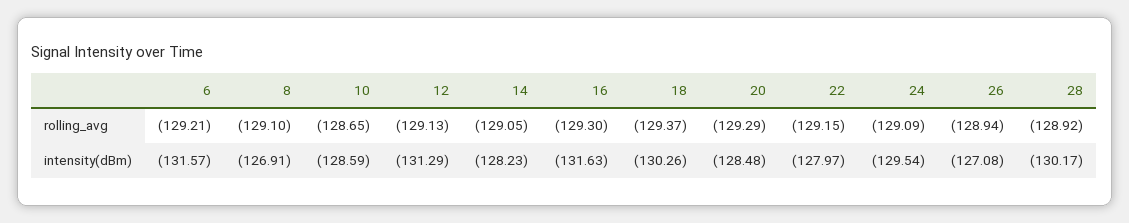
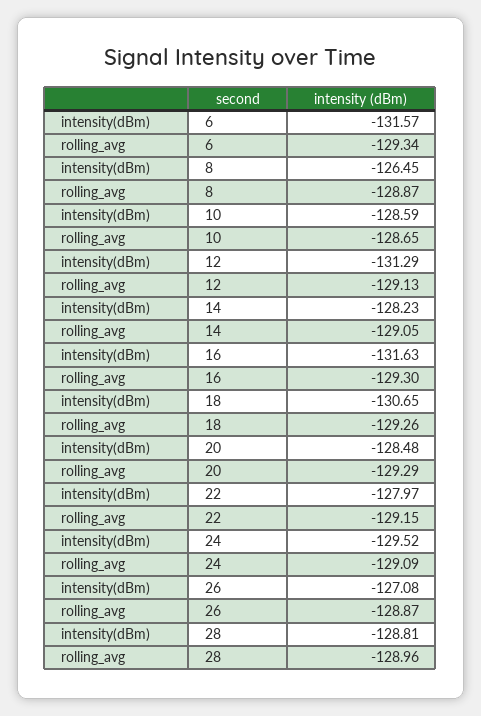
6, rolling_avg: -129.21 -> -129.34
8, rolling_avg: -129.1 -> -128.87
18, rolling_avg: -129.37 -> -129.26
26, rolling_avg: -128.94 -> -128.87
28, rolling_avg: -128.92 -> -128.96
8, intensity(dBm): -126.91 -> -126.45
18, intensity(dBm): -130.26 -> -130.65
24, intensity(dBm): -129.54 -> -129.52
28, intensity(dBm): -130.17 -> -128.81

